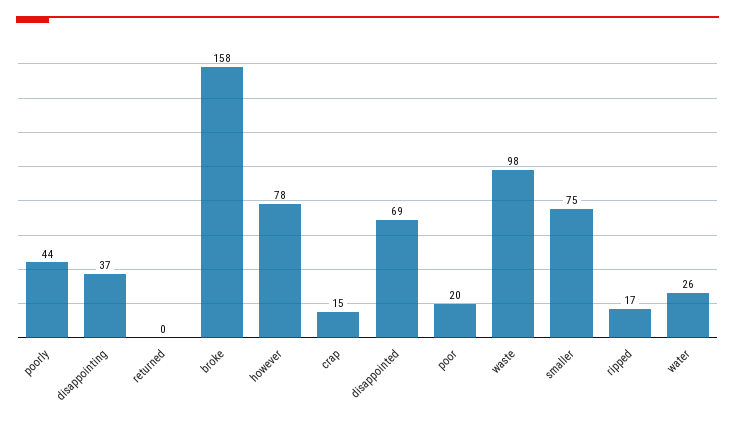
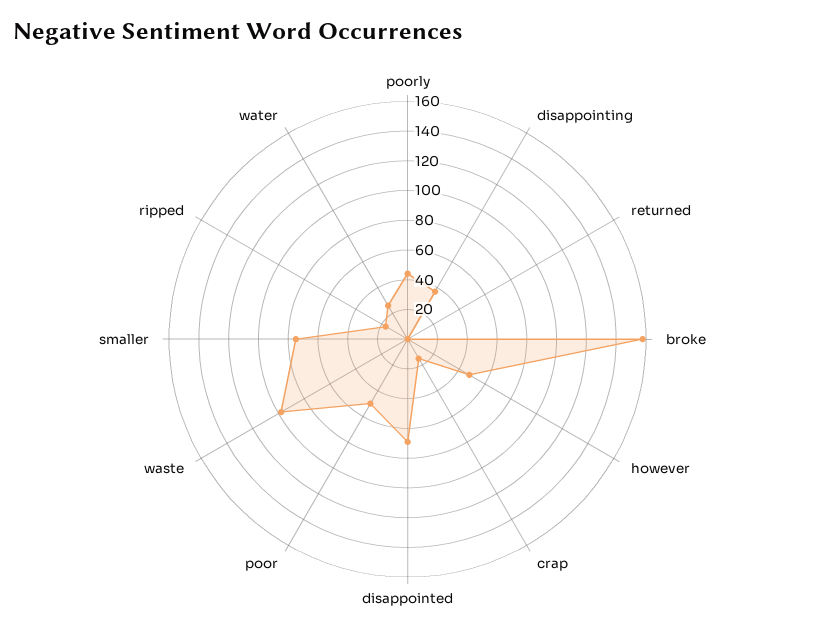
however: 78 -> 50
poor: 20 -> 50

